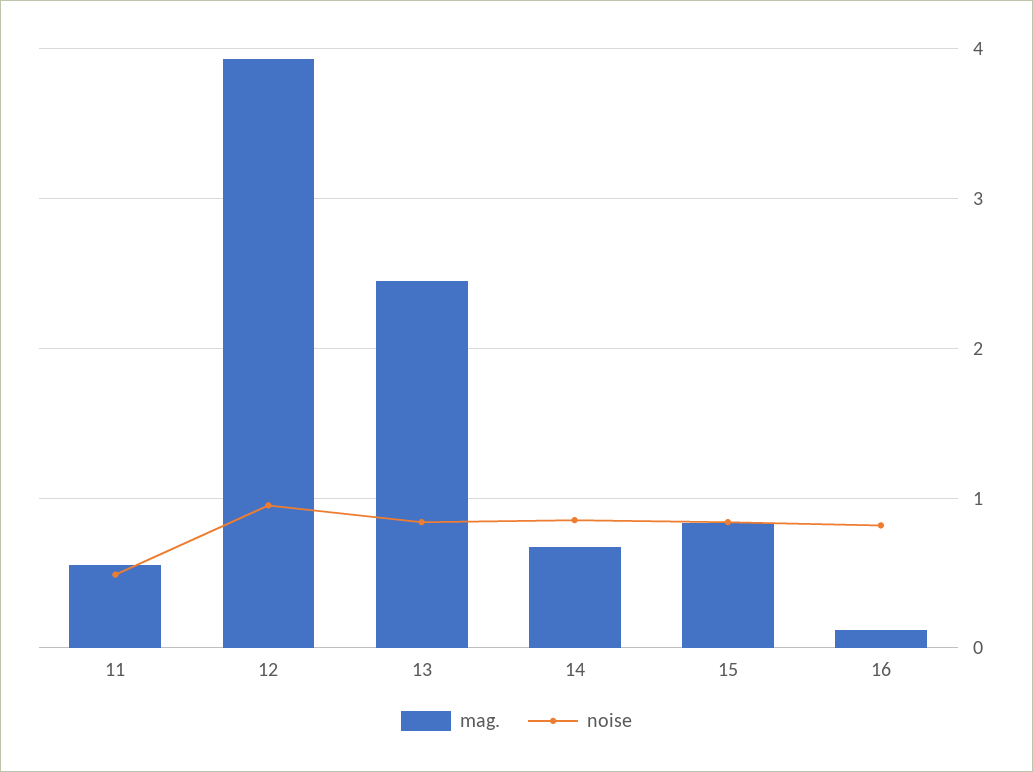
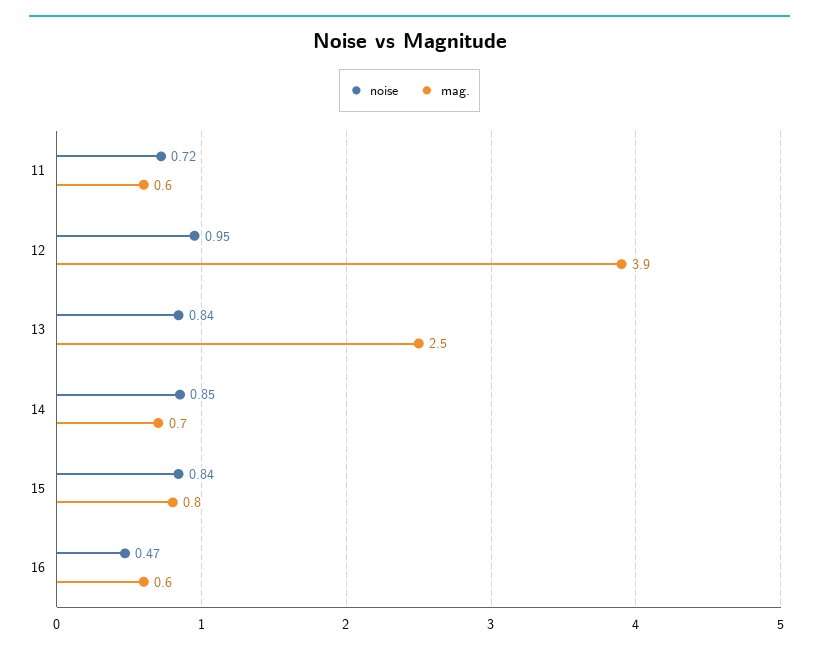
noise, 11: 0.5 -> 0.72
mag., 16: 0.1 -> 0.6
noise, 16: 0.8 -> 0.47

